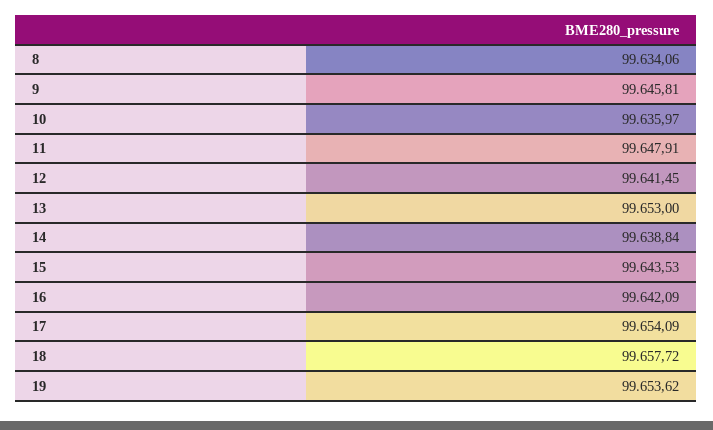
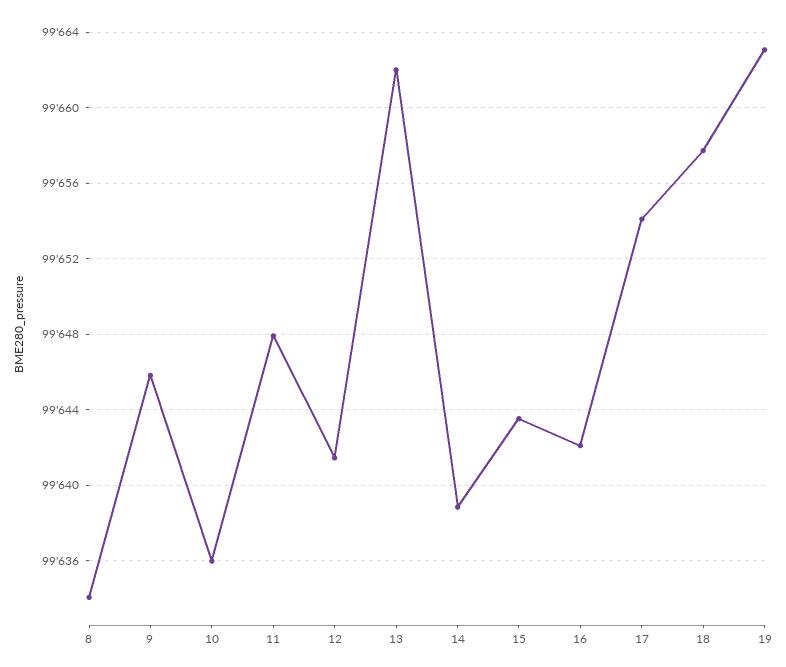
13: 99653 -> 99662
19: 99653.62 -> 99663

